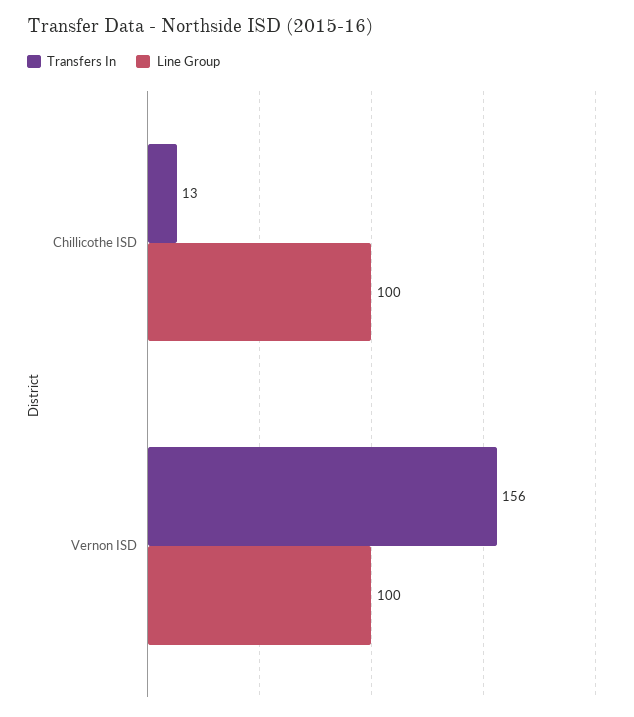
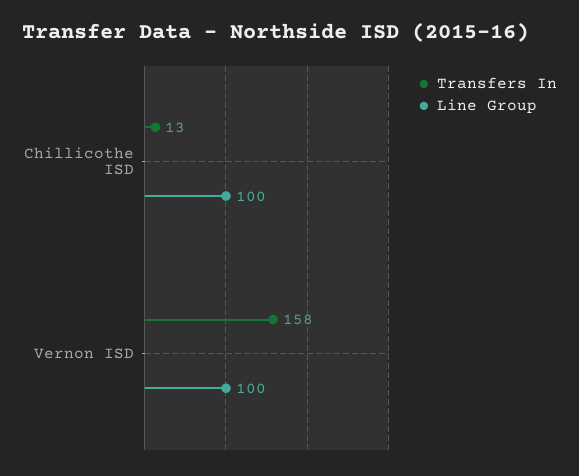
Transfers In, Vernon ISD: 156 -> 158

